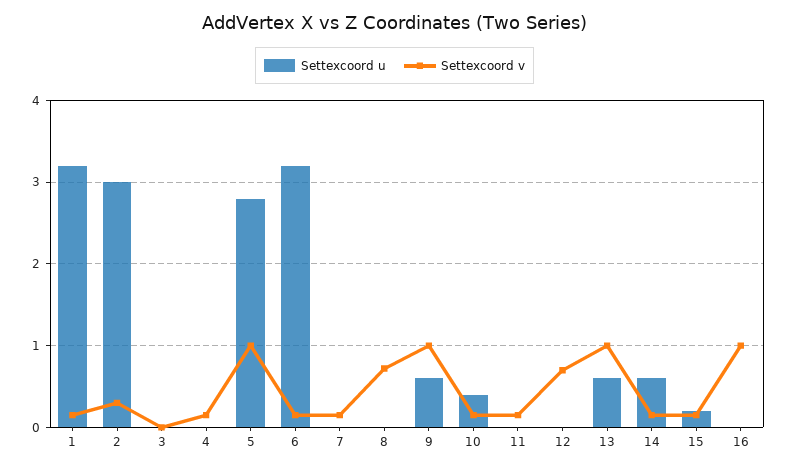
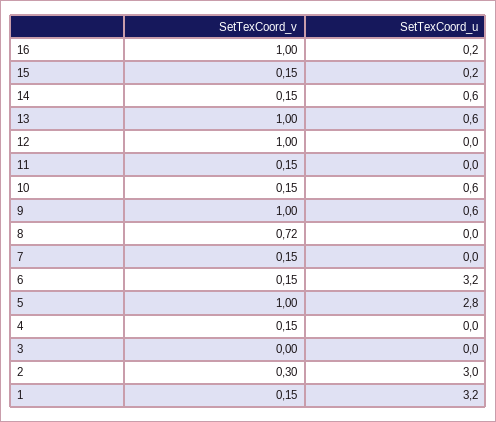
Settexcoord u, 10: 0.4 -> 0.6
Settexcoord v, 12: 0.7 -> 1
Settexcoord u, 16: 0 -> 0.2

